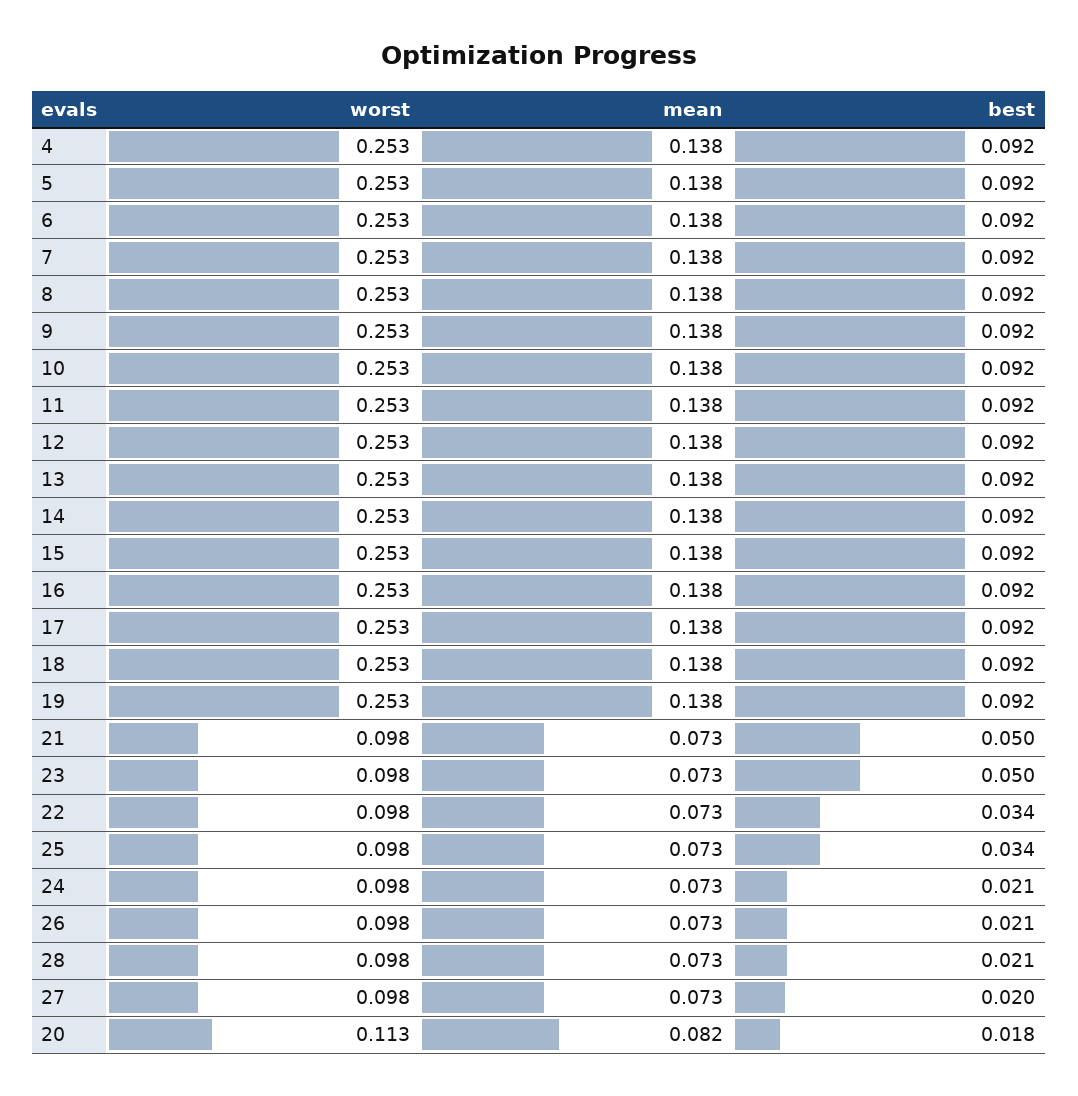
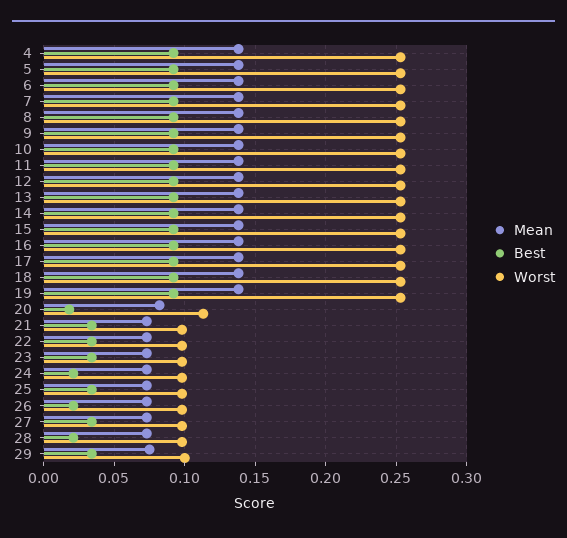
best, 21: 0.05 -> 0.035
best, 23: 0.05 -> 0.035
best, 27: 0.02 -> 0.035
mean, 29: none -> 0.075
best, 29: none -> 0.035
worst, 29: none -> 0.1

